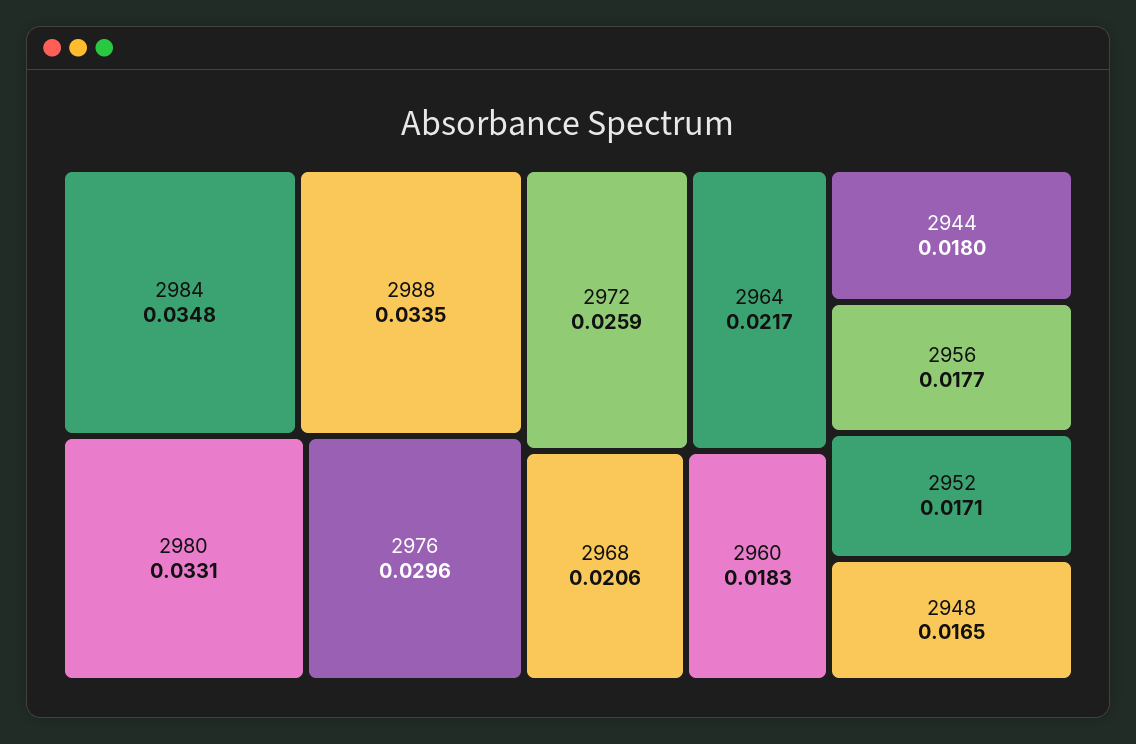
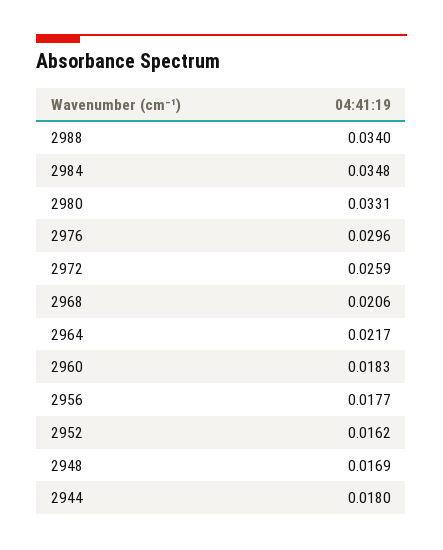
2988: 0.0335 -> 0.034
2952: 0.0171 -> 0.0162
2948: 0.0165 -> 0.0169

